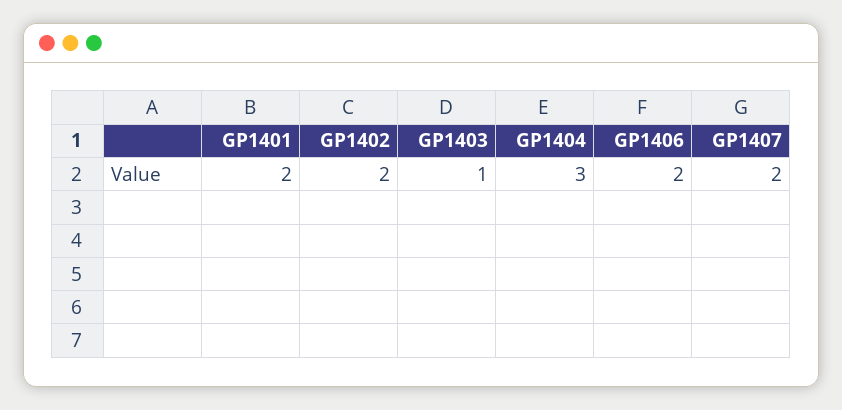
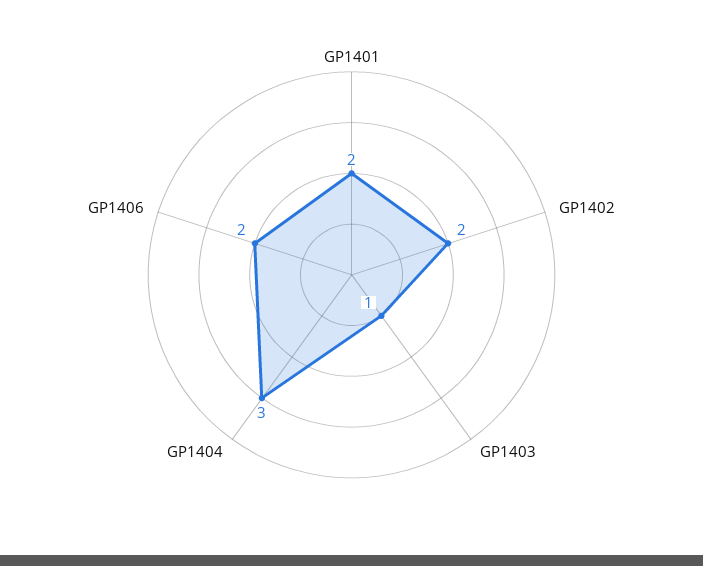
GP1407: 2 -> none

